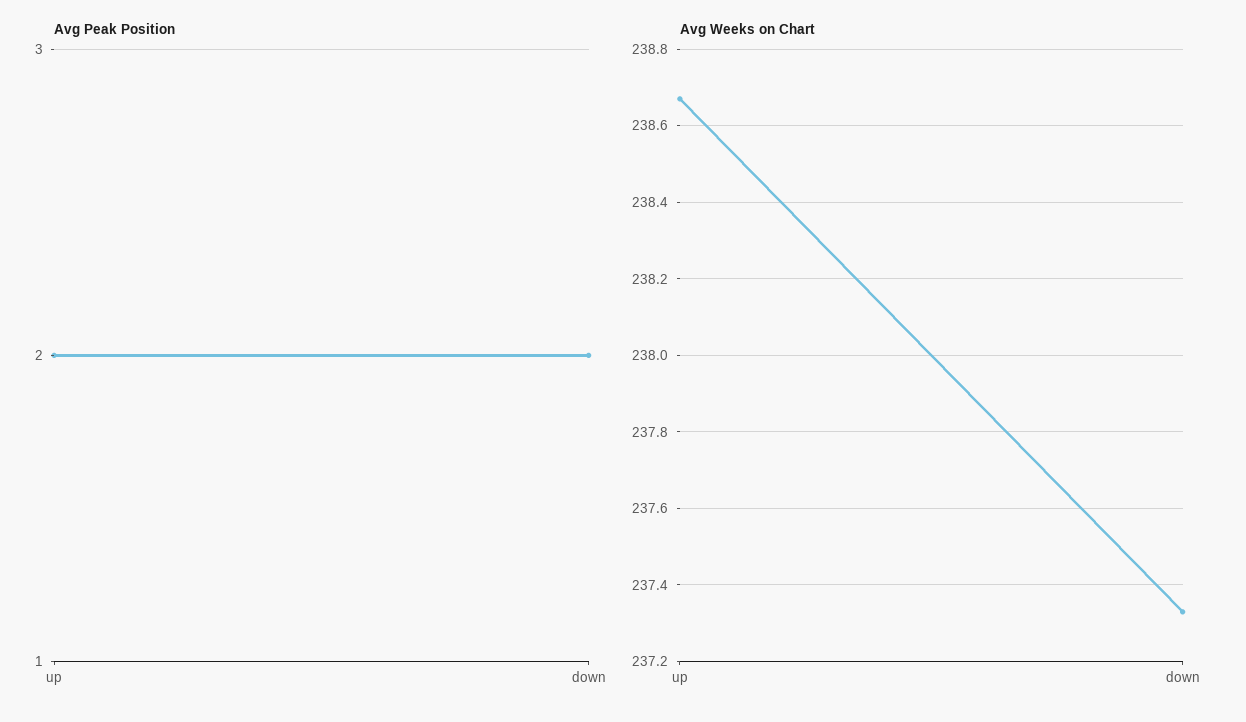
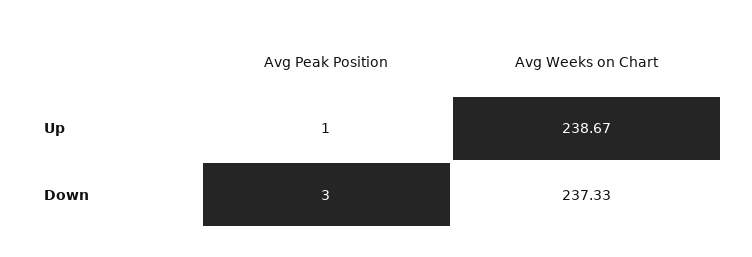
Avg Peak Position, up: 2 -> 1
Avg Peak Position, down: 2 -> 3

